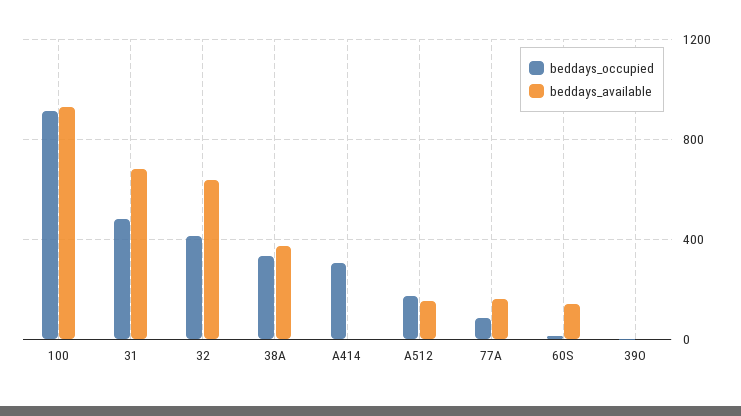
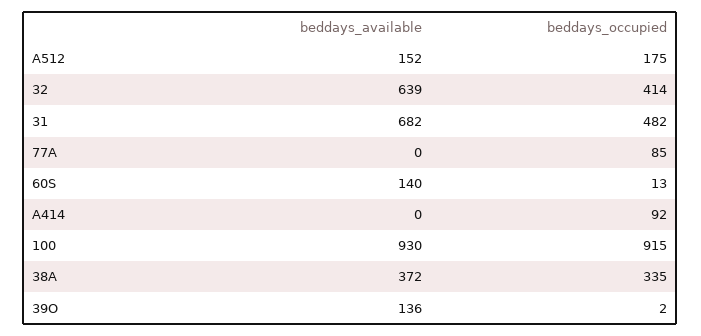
beddays_occupied, A414: 300 -> 92
beddays_available, 77A: 150 -> 0
beddays_available, 39O: 0 -> 136

